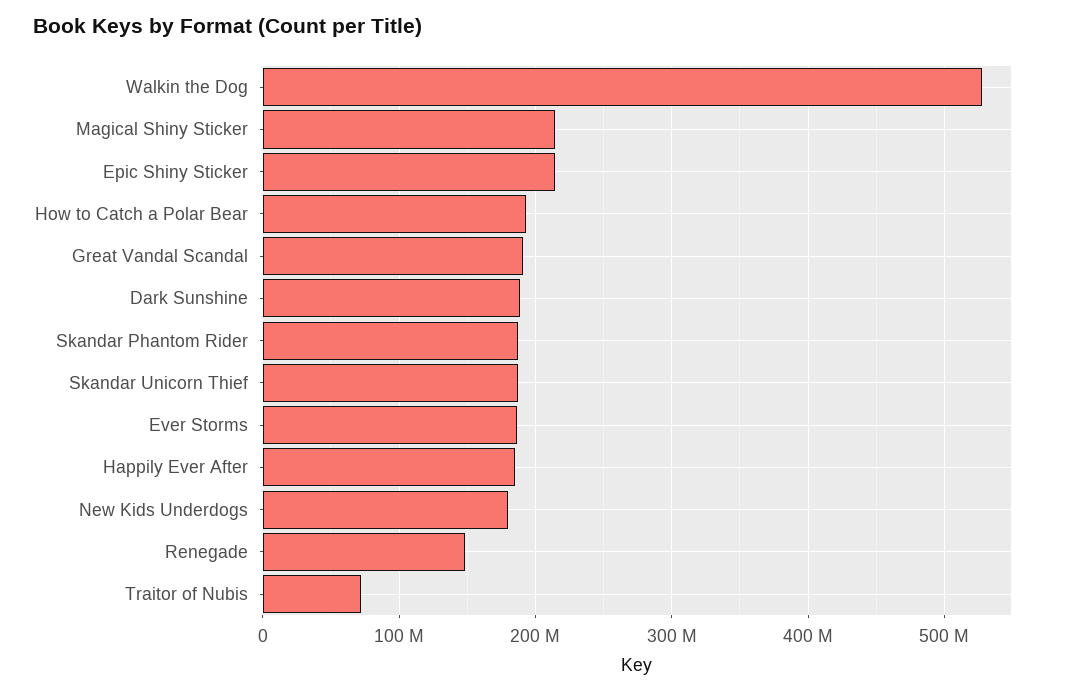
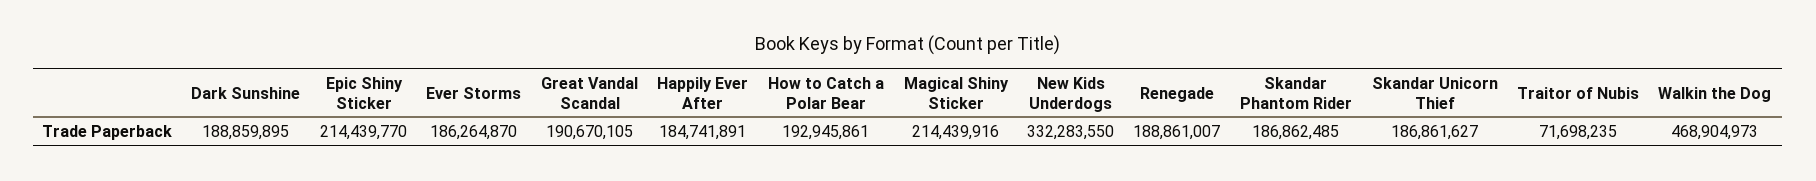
Walkin the Dog: 530000000 -> 468904973
New Kids Underdogs: 180000000 -> 332283550
Renegade: 150000000 -> 188861007

